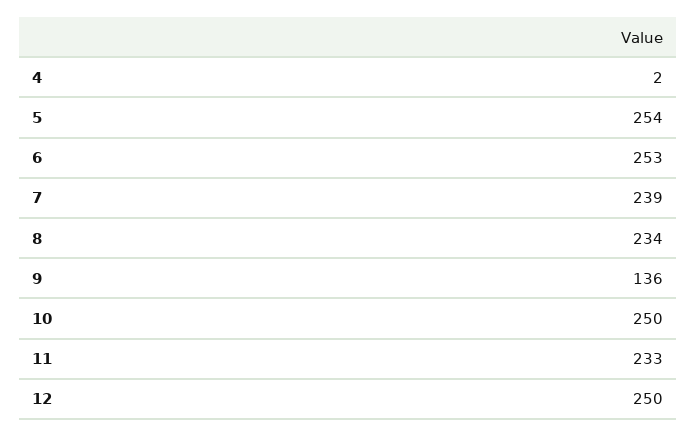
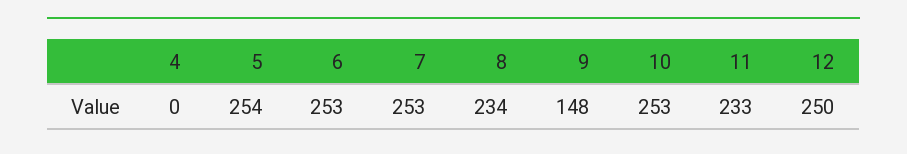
4: 2 -> 0
7: 239 -> 253
9: 136 -> 148
10: 250 -> 253

